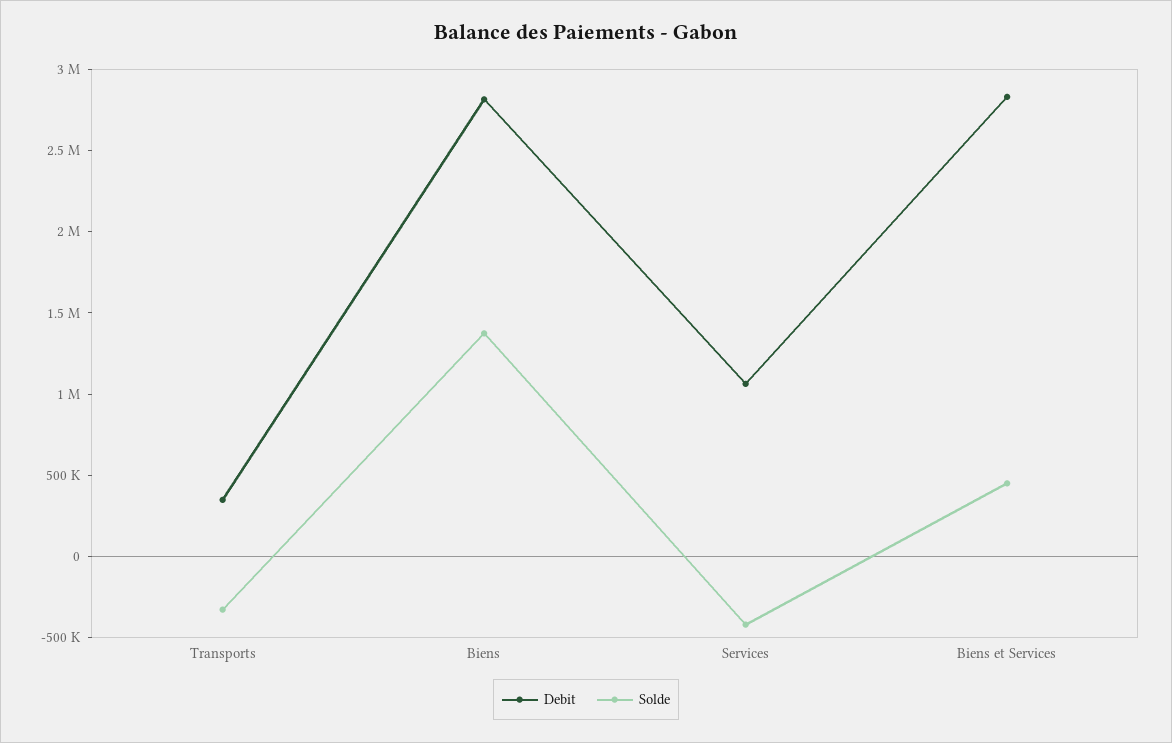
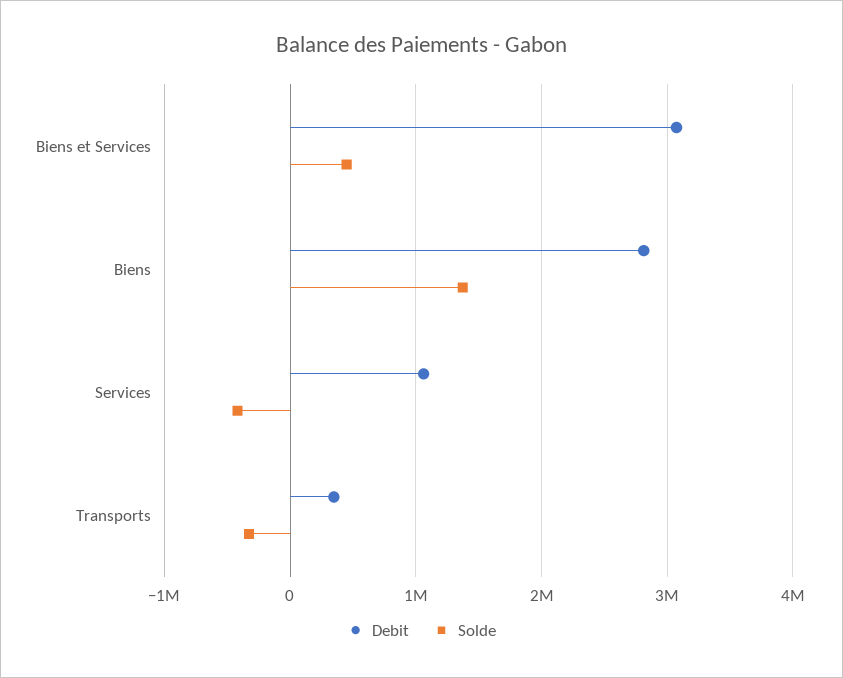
Debit, Biens et Services: 2800000 -> 3100000

